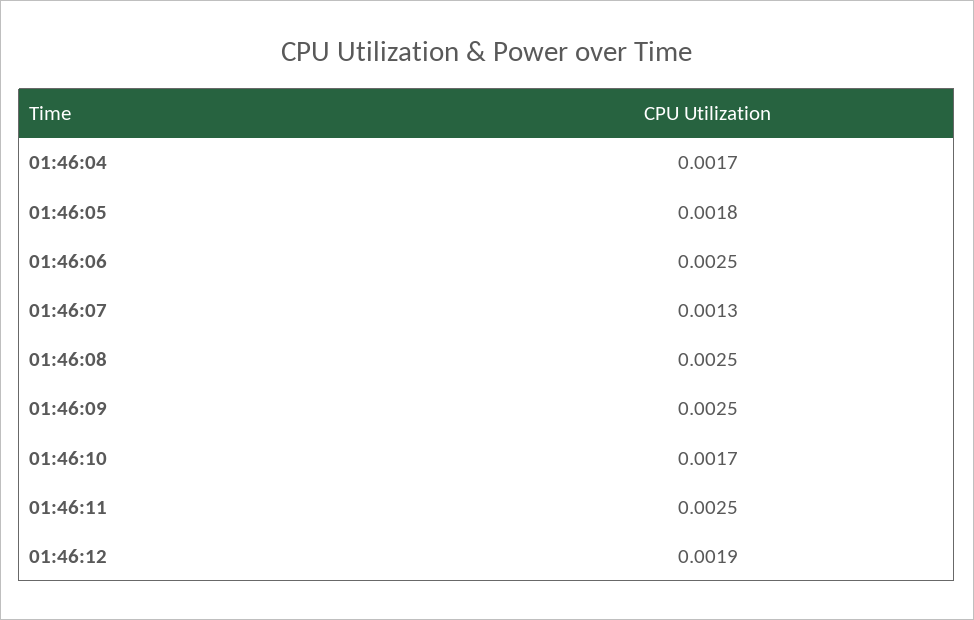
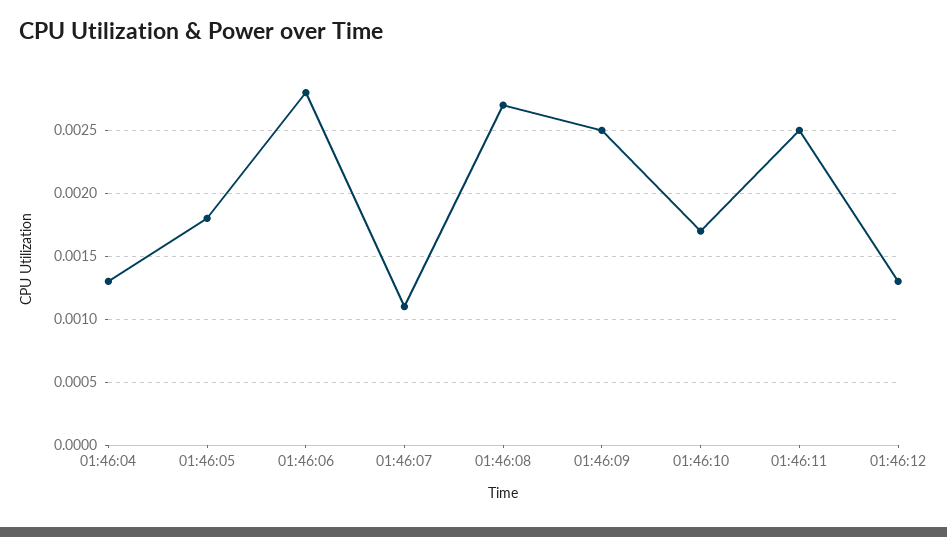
01:46:04: 0.0017 -> 0.0013
01:46:06: 0.0025 -> 0.0028
01:46:07: 0.0013 -> 0.0011
01:46:08: 0.0025 -> 0.0027
01:46:12: 0.0019 -> 0.0013

